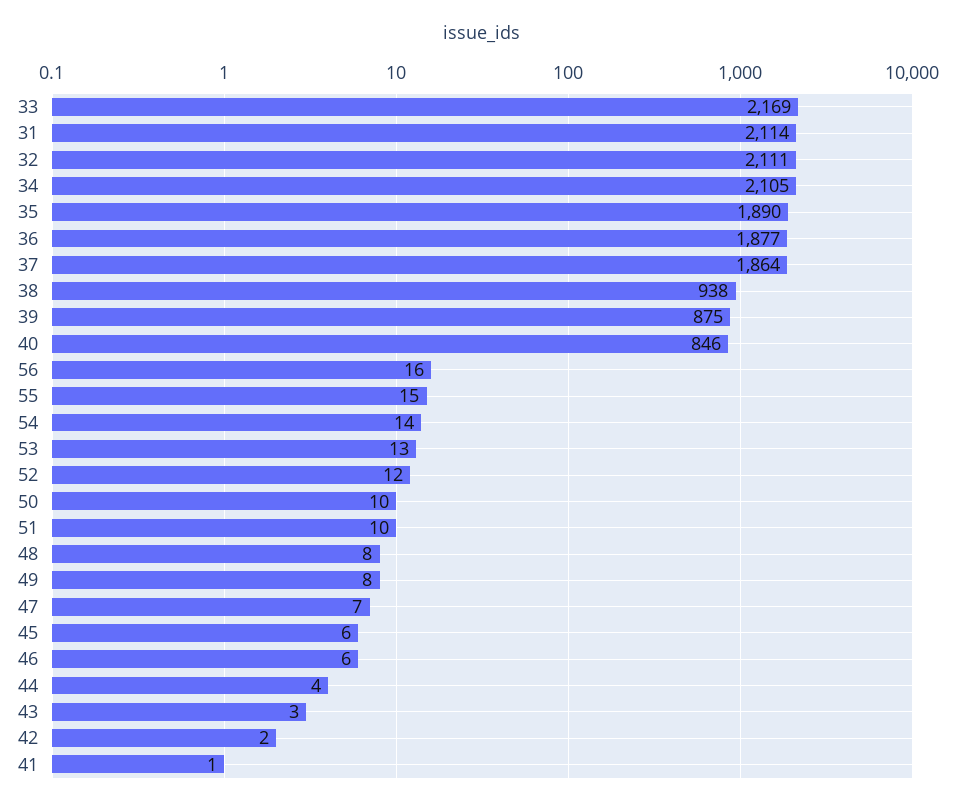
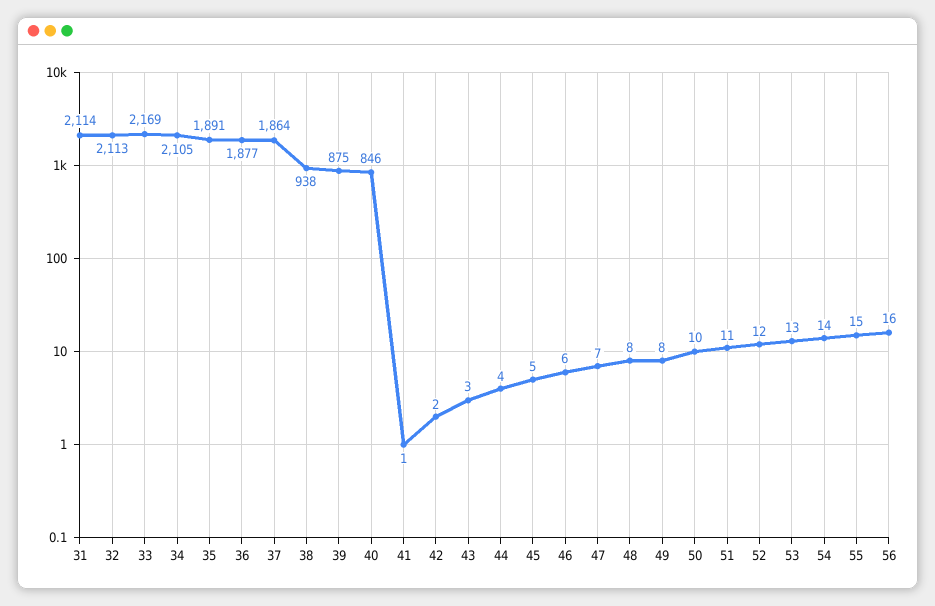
32: 2111 -> 2113
35: 1890 -> 1891
51: 10 -> 11
45: 6 -> 5

